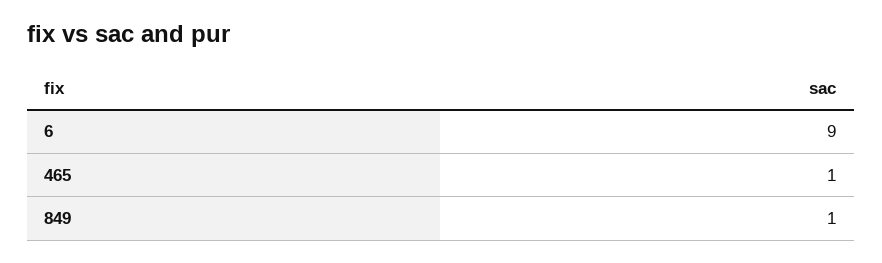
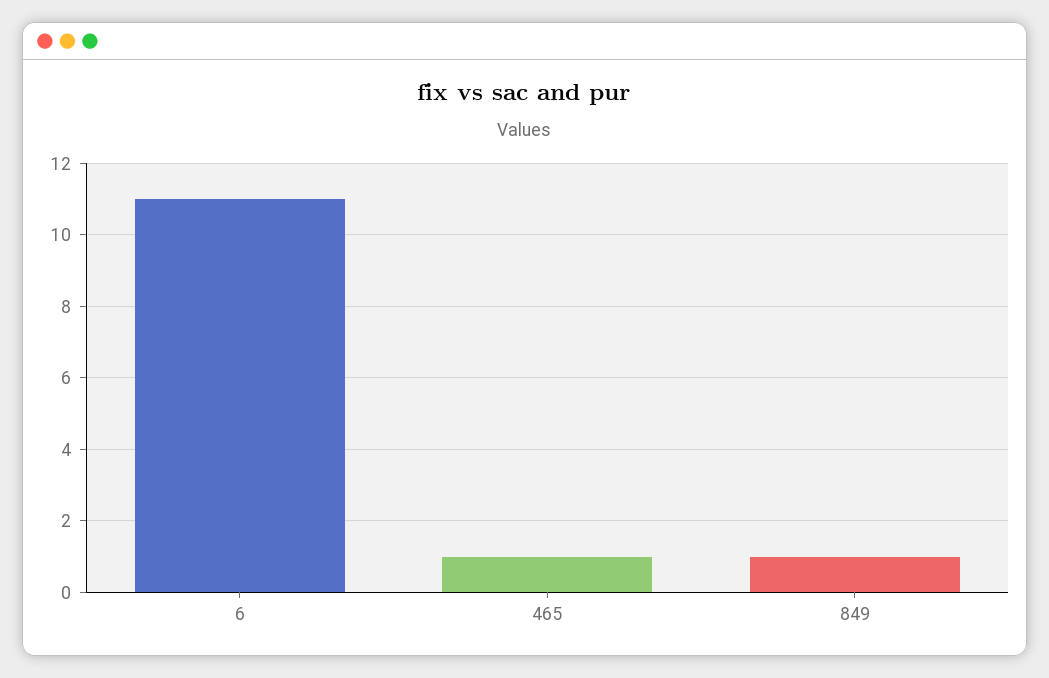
6: 9 -> 11

